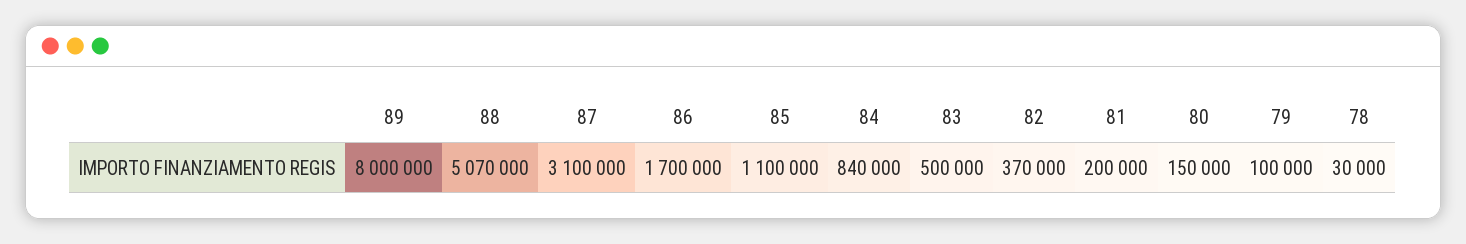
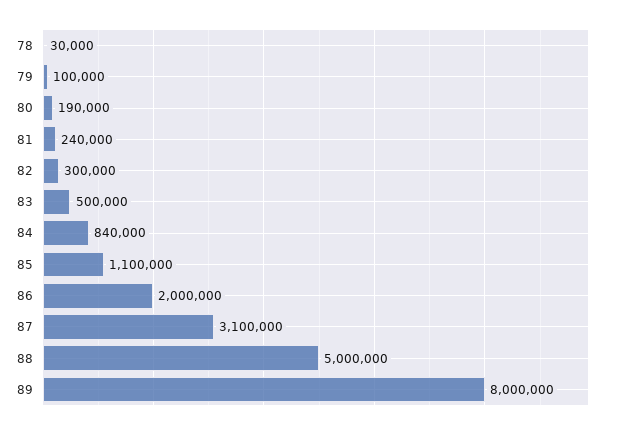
88: 5070000 -> 5000000
86: 1700000 -> 2000000
82: 370000 -> 300000
81: 200000 -> 240000
80: 150000 -> 190000

